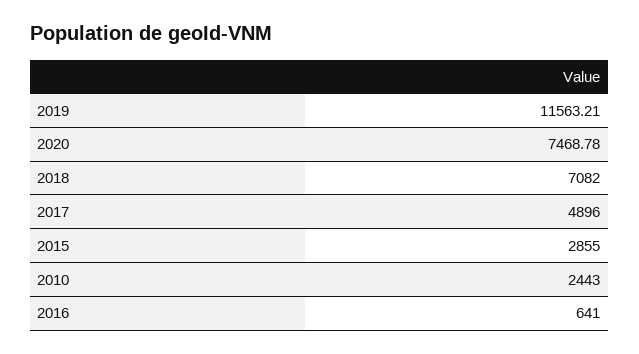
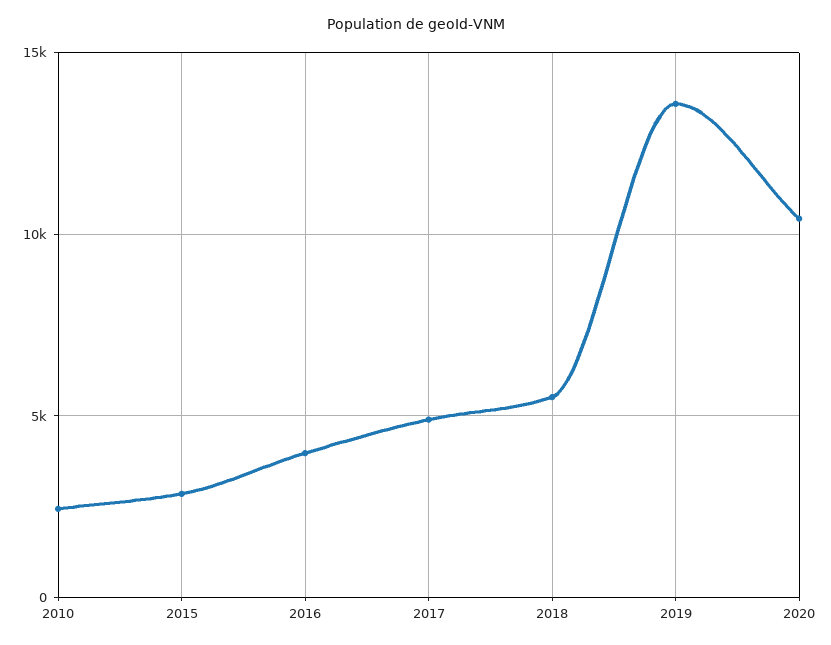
2019: 11563.21 -> 13500
2020: 7468.78 -> 10500
2018: 7082 -> 5500
2016: 641 -> 4000

